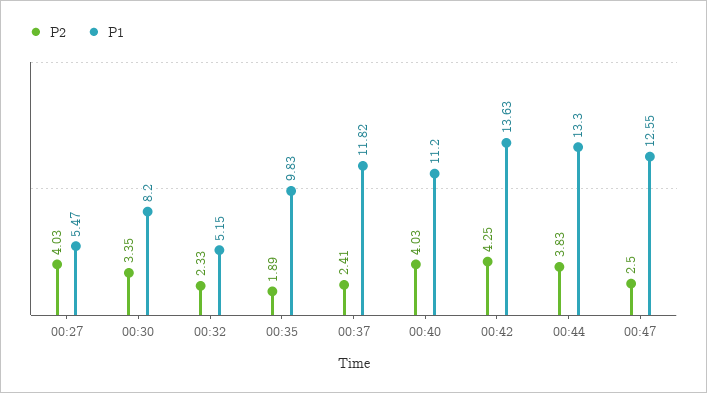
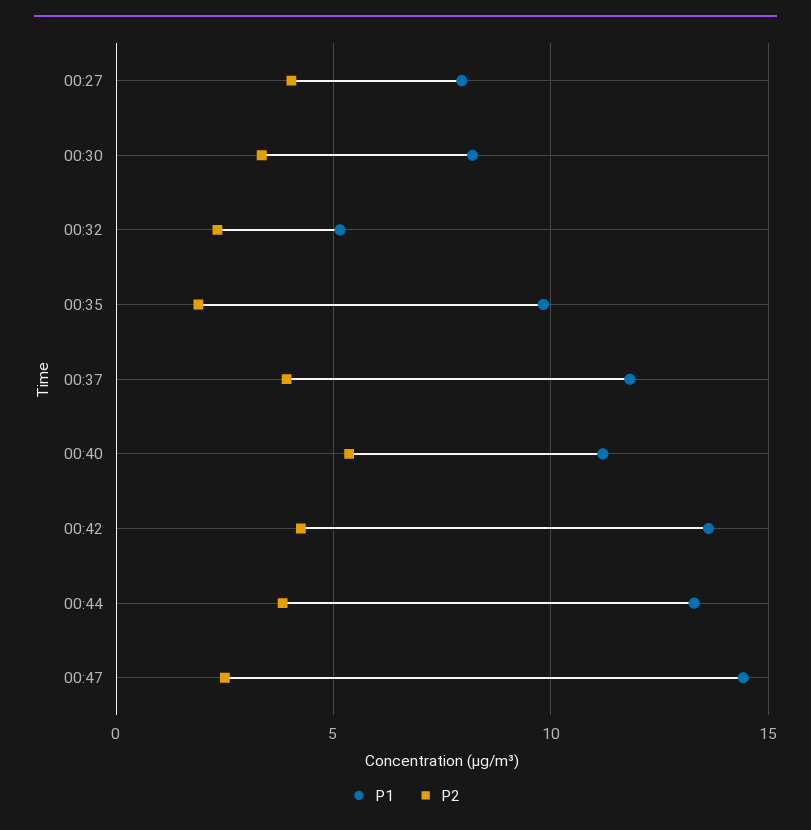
P1, 00:27: 5.47 -> 8
P2, 00:37: 2.41 -> 4
P2, 00:40: 4.03 -> 5.5
P1, 00:47: 12.55 -> 14.5

